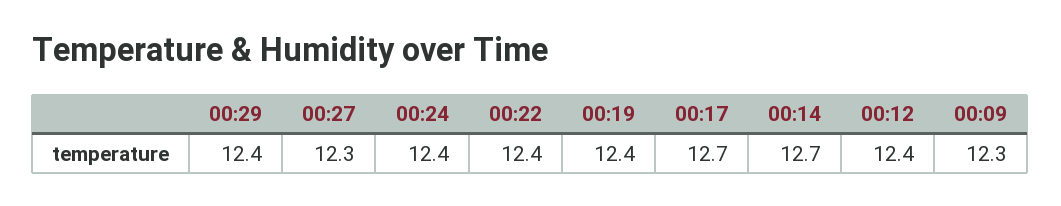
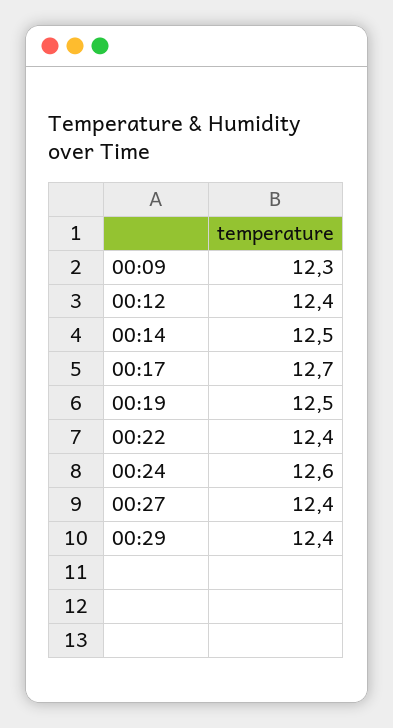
00:27: 12.3 -> 12.4
00:24: 12.4 -> 12.6
00:19: 12.4 -> 12.5
00:14: 12.7 -> 12.5

